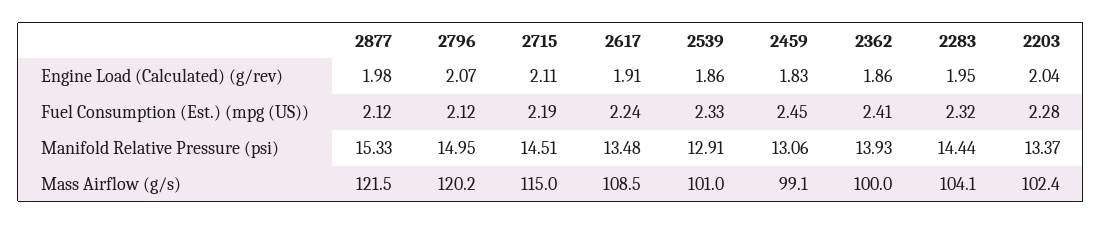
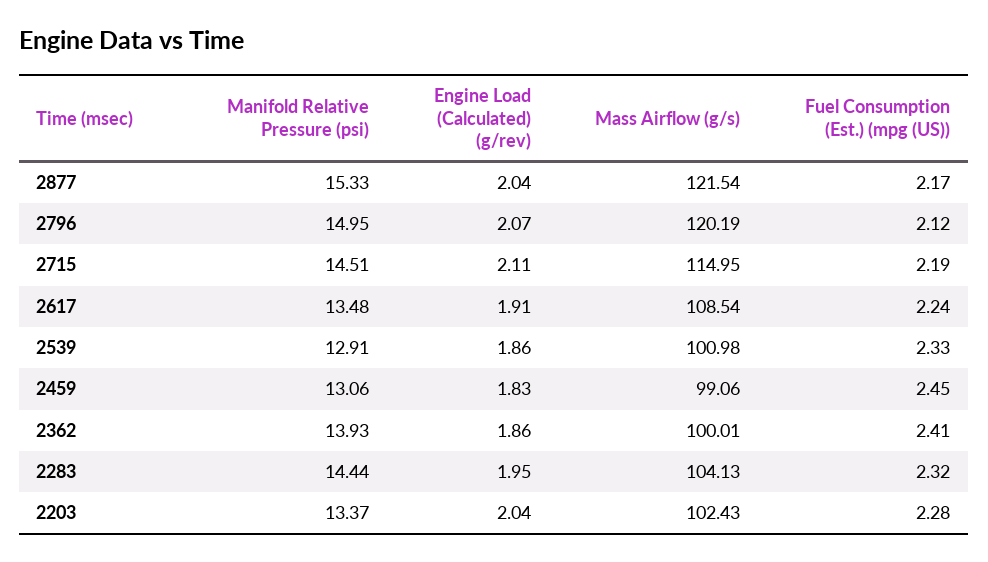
2877, Engine Load (Calculated) (g/rev): 1.98 -> 2.04
2877, Fuel Consumption (Est.) (mpg (US)): 2.12 -> 2.17

